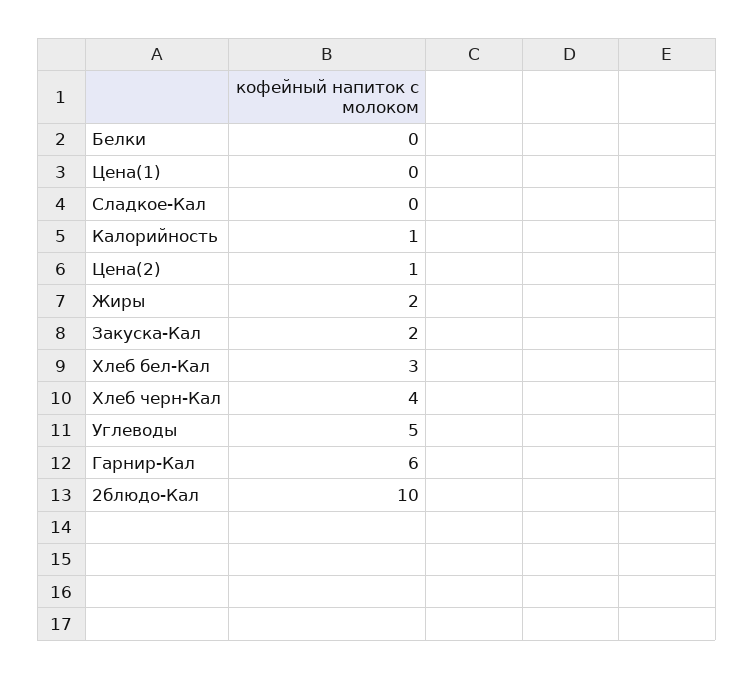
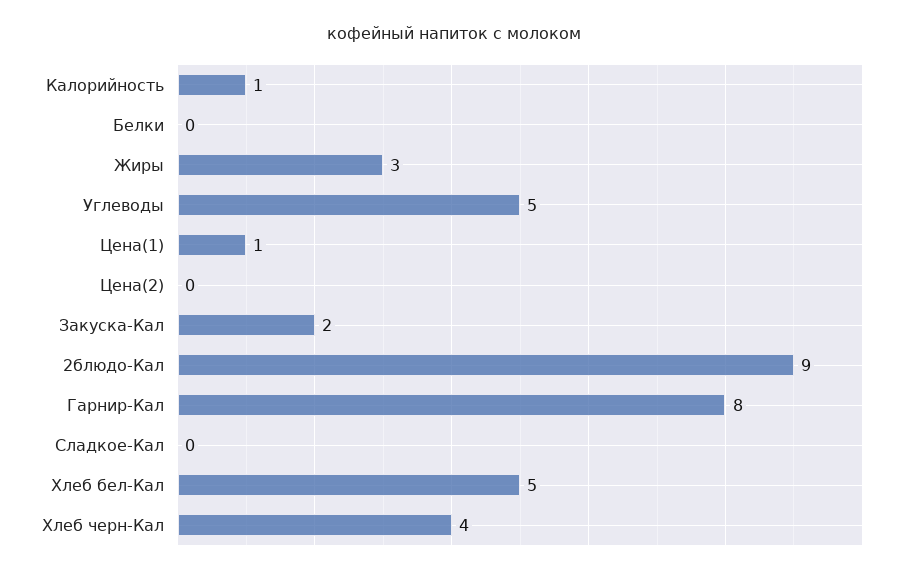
Цена(1): 0 -> 1
Цена(2): 1 -> 0
Жиры: 2 -> 3
Хлеб бел-Кал: 3 -> 5
Гарнир-Кал: 6 -> 8
2блюдо-Кал: 10 -> 9

